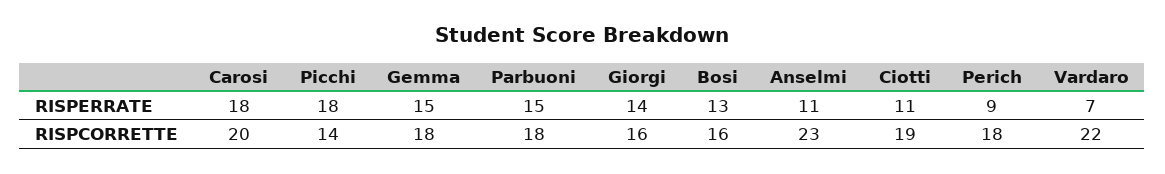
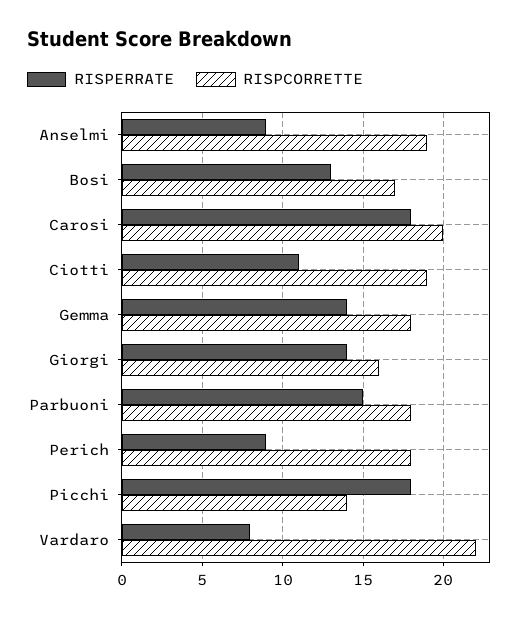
RISPERRATE, Gemma: 15 -> 14
RISPERRATE, Anselmi: 11 -> 9
RISPERRATE, Vardaro: 7 -> 8
RISPCORRETTE, Bosi: 16 -> 17
RISPCORRETTE, Anselmi: 23 -> 19

